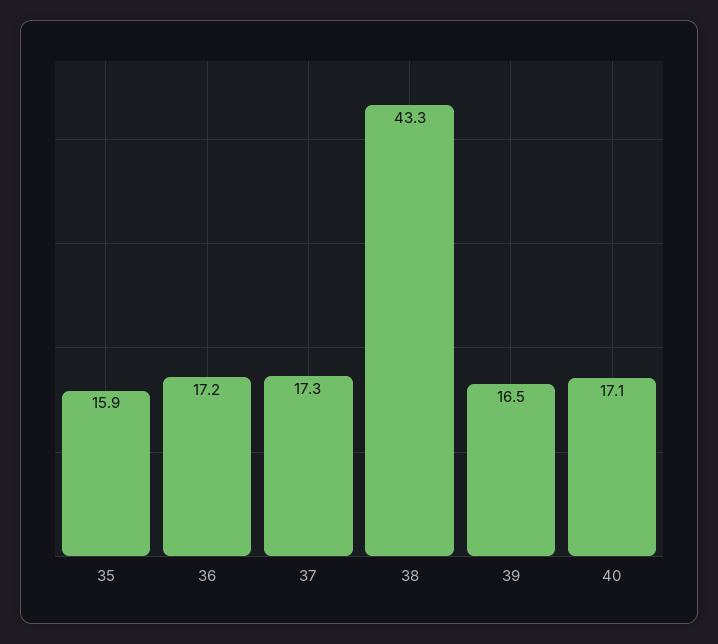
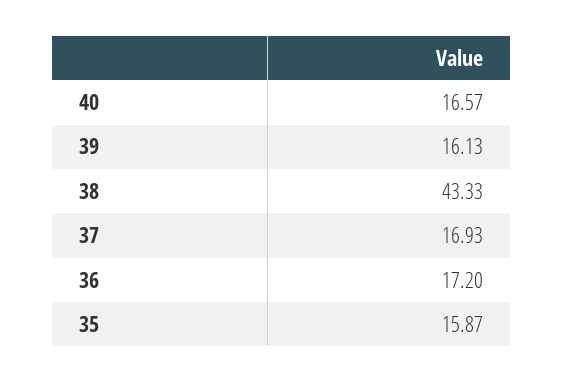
37: 17.3 -> 16.93
39: 16.5 -> 16.13
40: 17.1 -> 16.57

